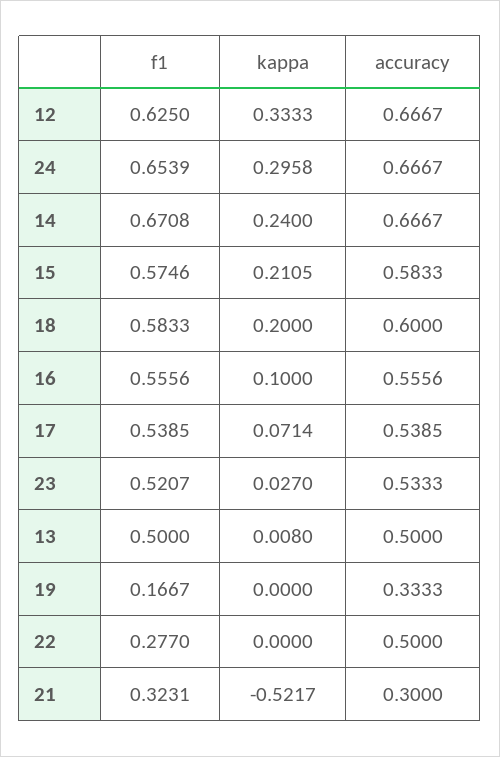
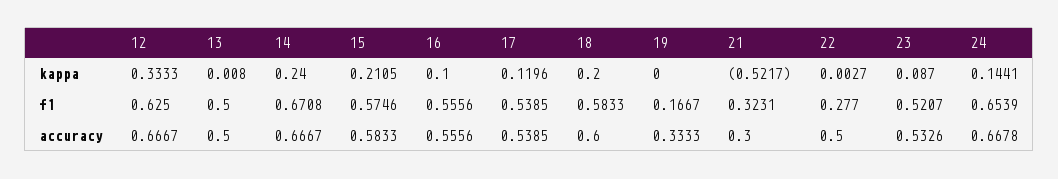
kappa, 24: 0.2958 -> 0.1441
accuracy, 24: 0.6667 -> 0.6678
kappa, 17: 0.0714 -> 0.1196
kappa, 23: 0.027 -> 0.087
accuracy, 23: 0.5333 -> 0.5326
kappa, 22: 0 -> 0.0027

